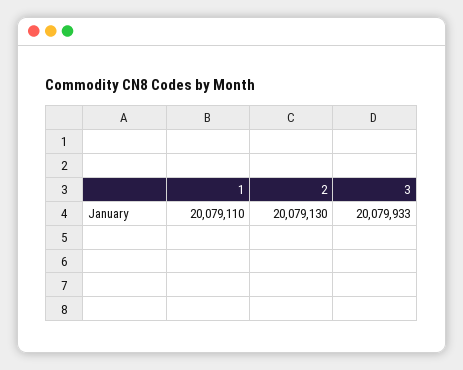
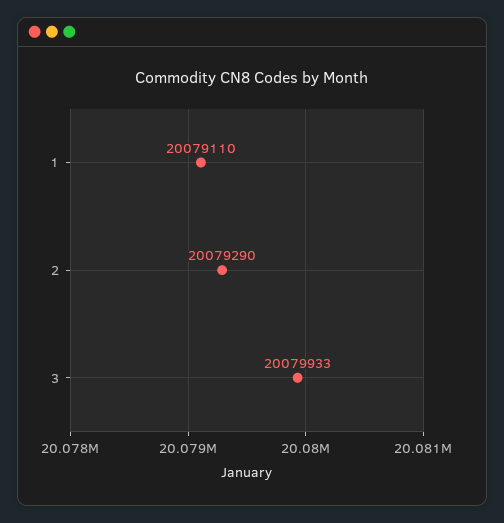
2: 20079130 -> 20079290

